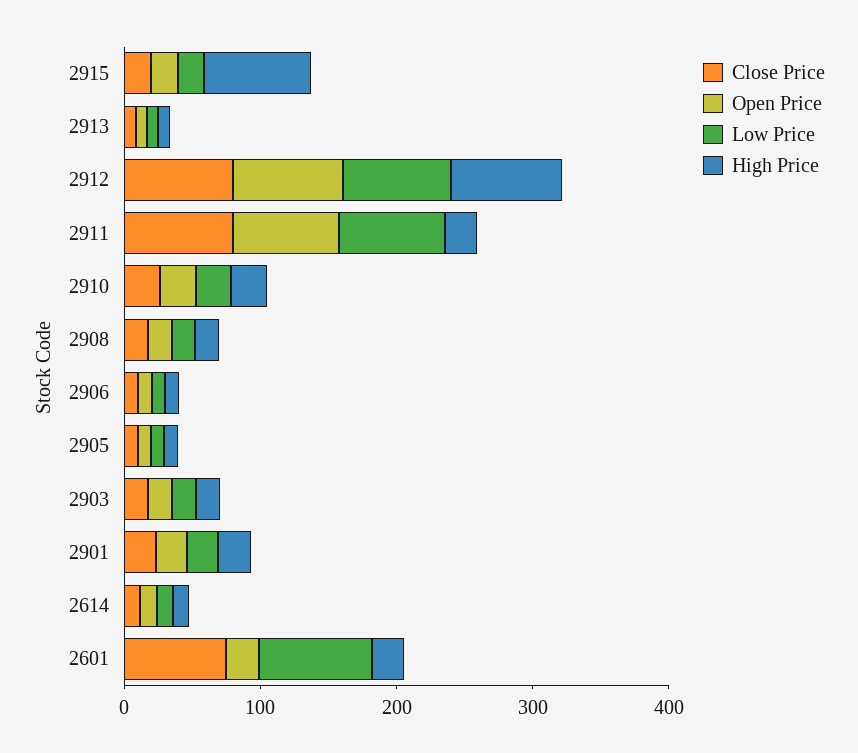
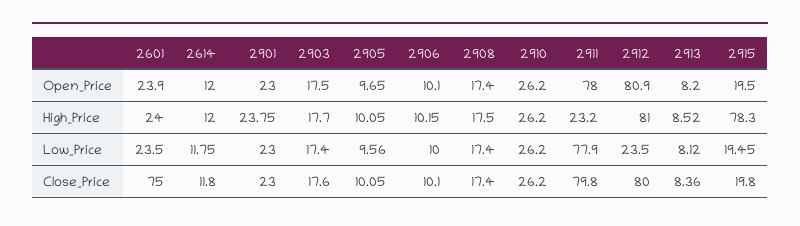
Low Price, 2912: 80 -> 23.5
Low Price, 2601: 80 -> 23.5

